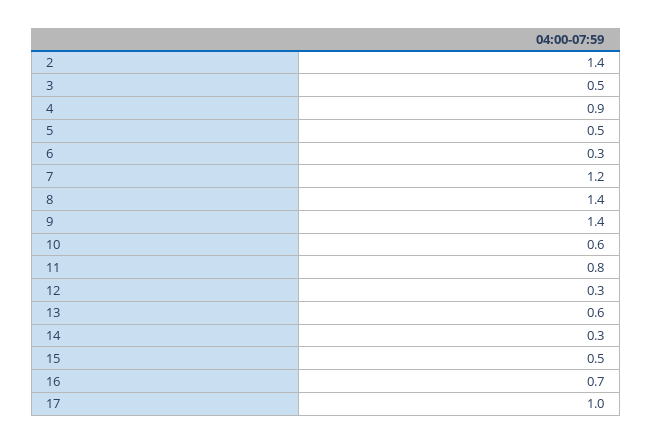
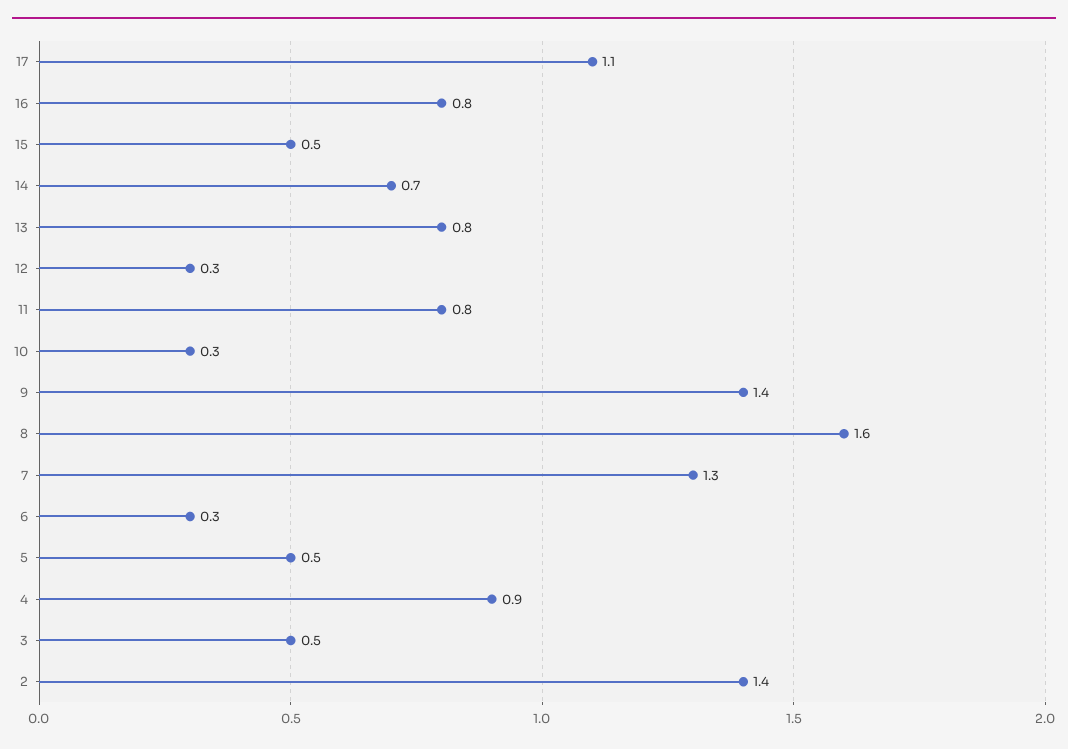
7: 1.2 -> 1.3
8: 1.4 -> 1.6
10: 0.6 -> 0.3
13: 0.6 -> 0.8
14: 0.3 -> 0.7
16: 0.7 -> 0.8
17: 1 -> 1.1

